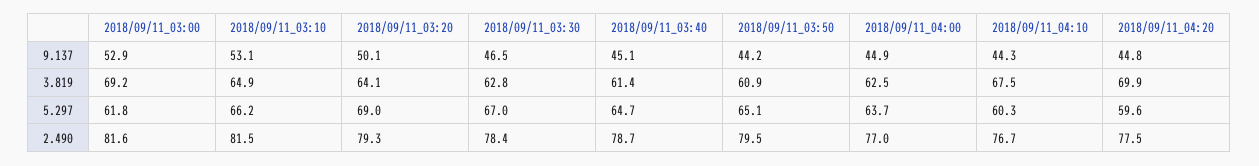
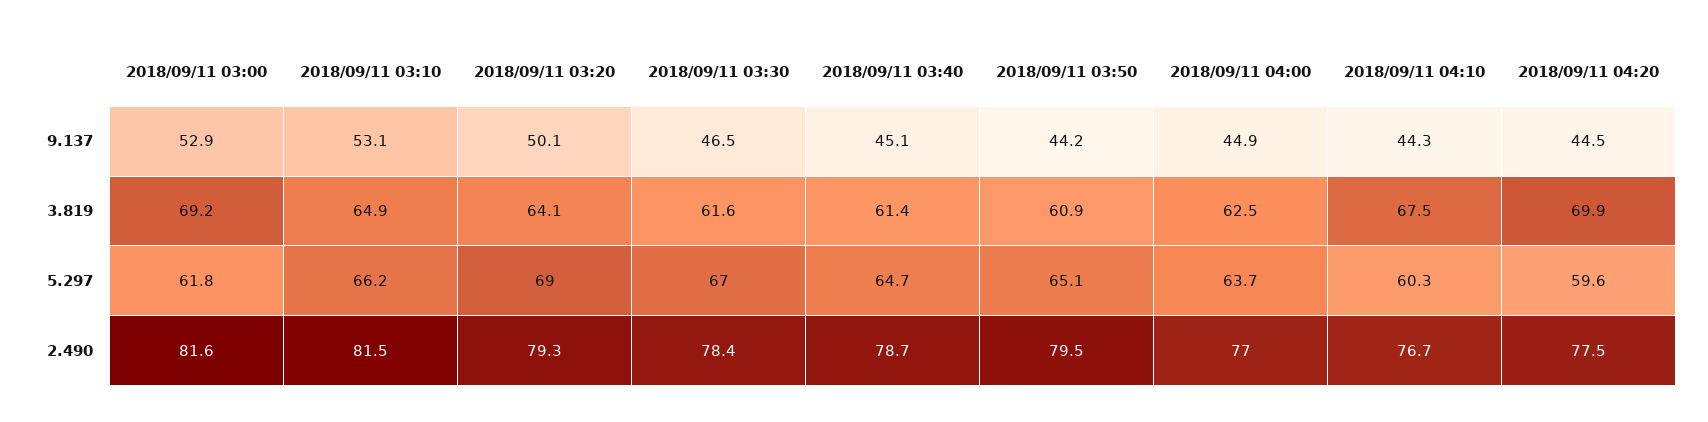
2018/09/11_04:20, 9.137: 44.8 -> 44.5
2018/09/11_03:30, 3.819: 62.8 -> 61.6

